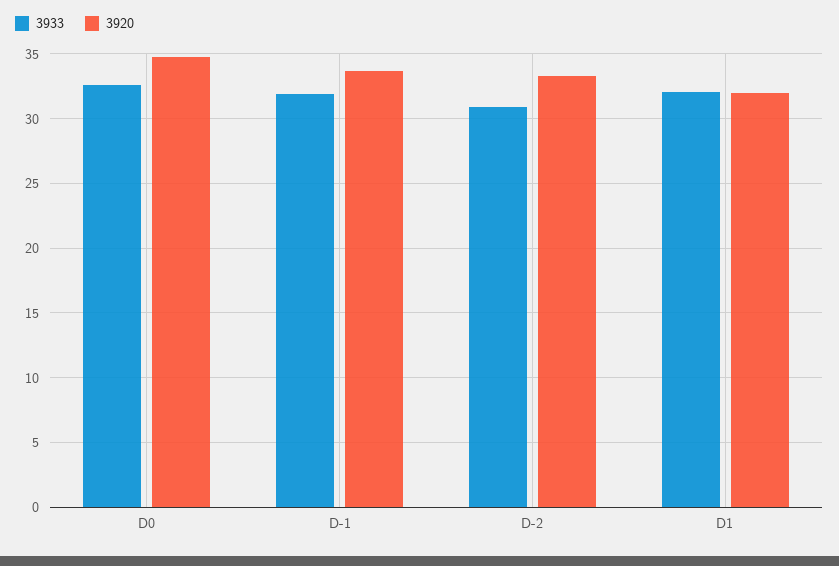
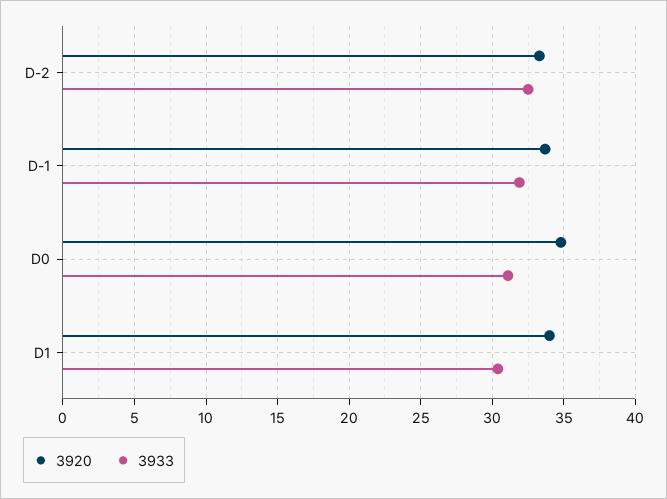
3933, D0: 32.5 -> 31
3933, D-2: 31 -> 32.5
3933, D1: 32 -> 30.5
3920, D1: 32 -> 34

